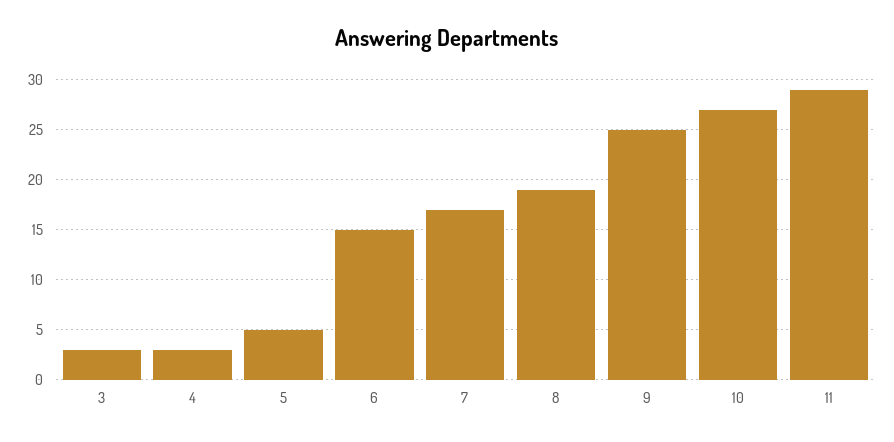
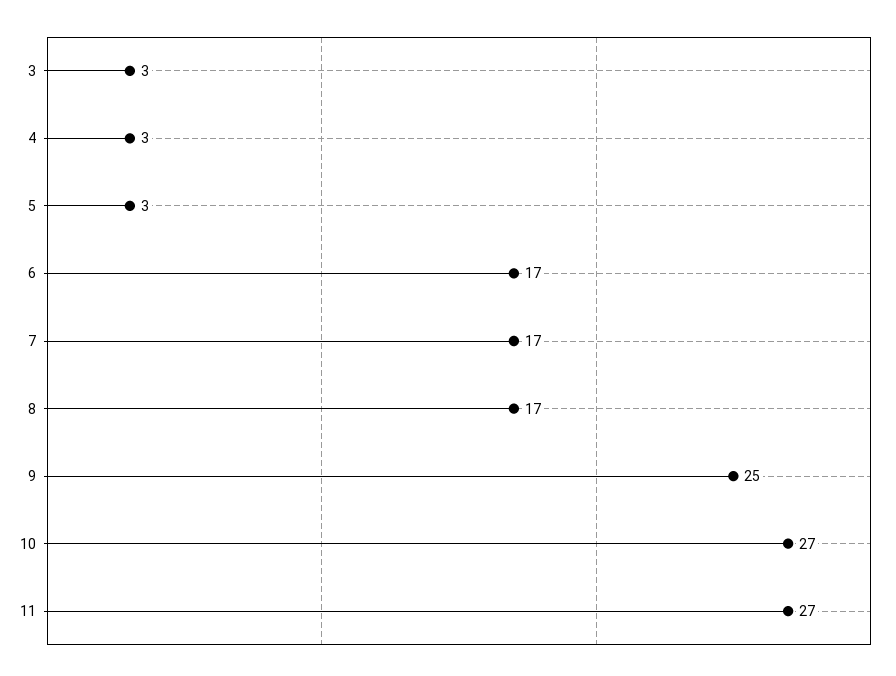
5: 5 -> 3
6: 15 -> 17
8: 19 -> 17
11: 29 -> 27

